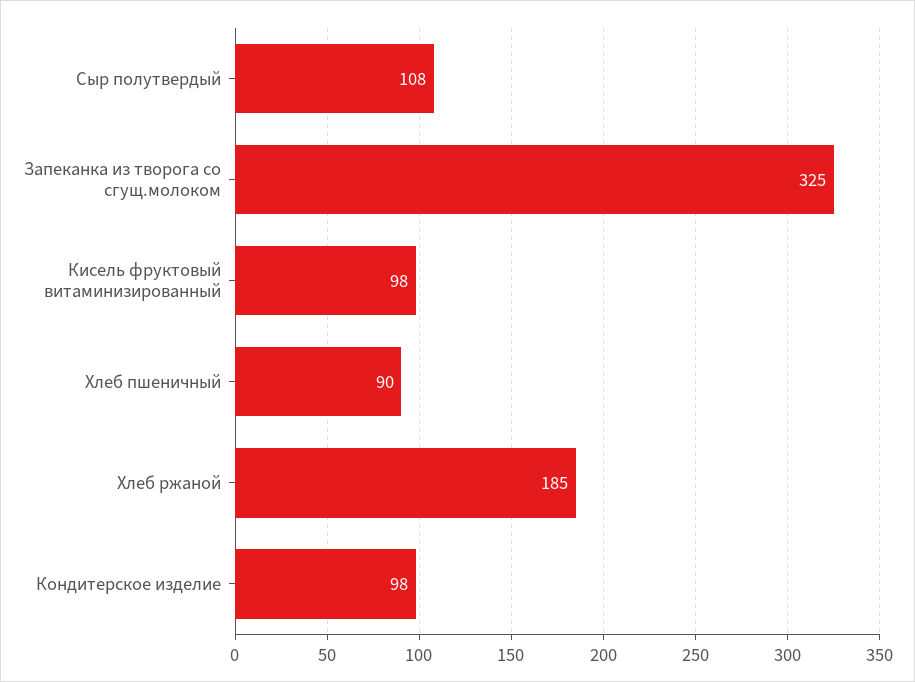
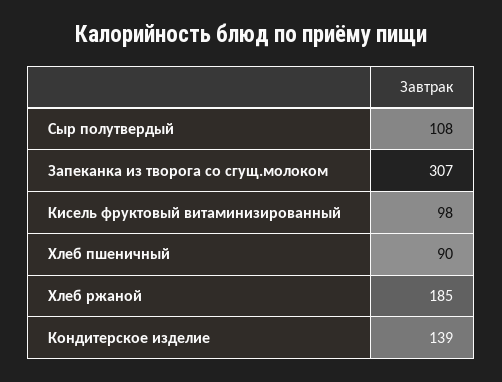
Запеканка из творога со сгущ.молоком: 325 -> 307
Кондитерское изделие: 98 -> 139

